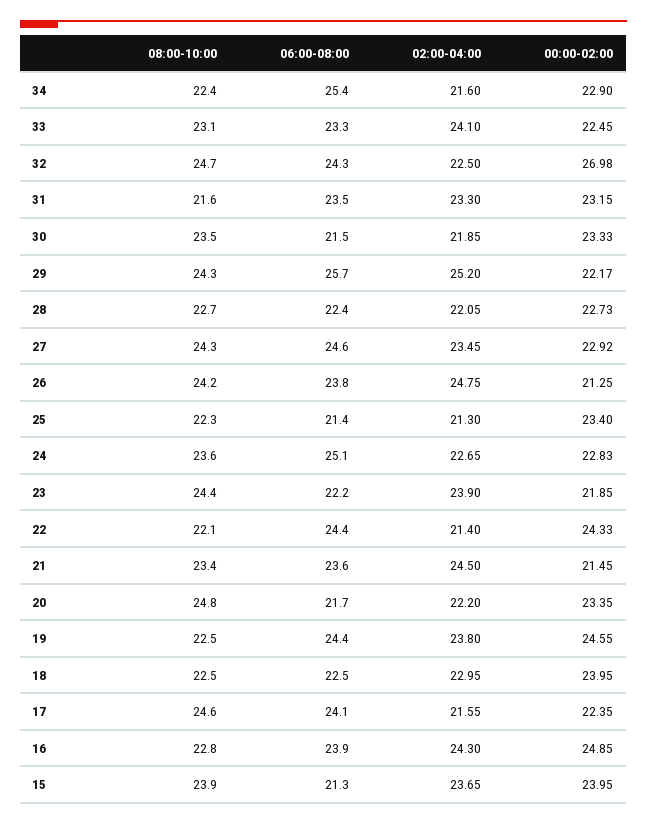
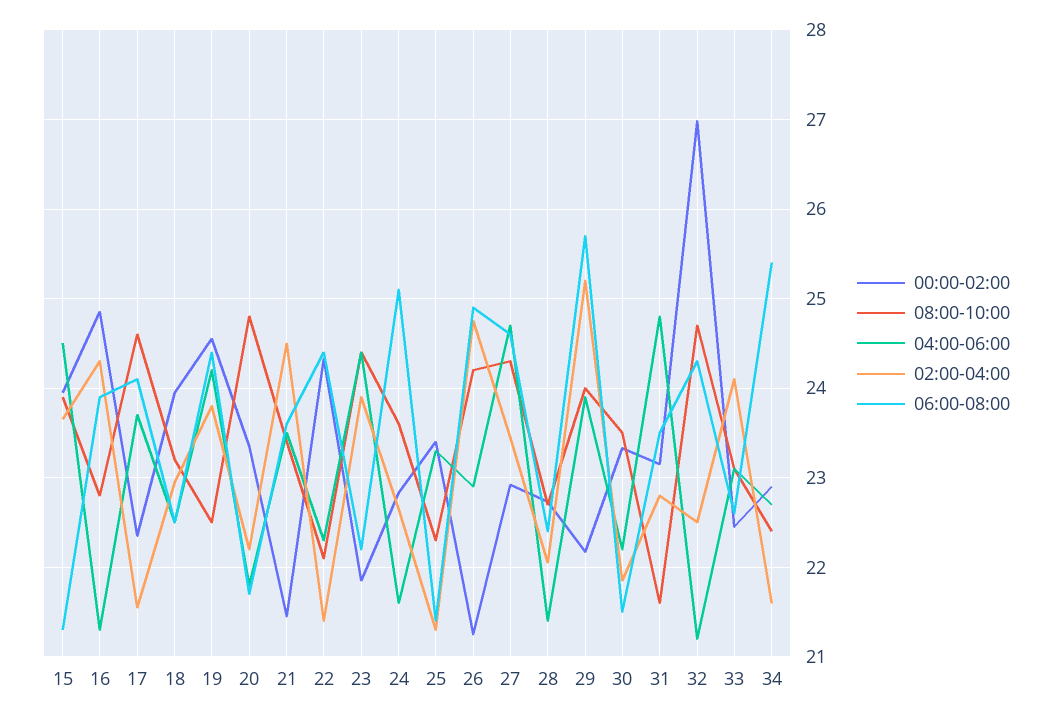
06:00-08:00, 33: 23.3 -> 22.6
02:00-04:00, 31: 23.3 -> 22.8
08:00-10:00, 29: 24.3 -> 24
06:00-08:00, 26: 23.8 -> 24.9
08:00-10:00, 18: 22.5 -> 23.2
04:00-06:00, 15: none -> 24.5
04:00-06:00, 16: none -> 21.3
04:00-06:00, 17: none -> 23.7
04:00-06:00, 18: none -> 22.5
04:00-06:00, 19: none -> 24.2
04:00-06:00, 20: none -> 21.8
04:00-06:00, 21: none -> 23.5
04:00-06:00, 22: none -> 22.3
04:00-06:00, 23: none -> 24.4
04:00-06:00, 24: none -> 21.6
04:00-06:00, 25: none -> 23.3
04:00-06:00, 26: none -> 22.9
04:00-06:00, 27: none -> 24.7
04:00-06:00, 28: none -> 21.4
04:00-06:00, 29: none -> 23.9
04:00-06:00, 30: none -> 22.2
04:00-06:00, 31: none -> 24.8
04:00-06:00, 32: none -> 21.2
04:00-06:00, 33: none -> 23.1
04:00-06:00, 34: none -> 22.7

